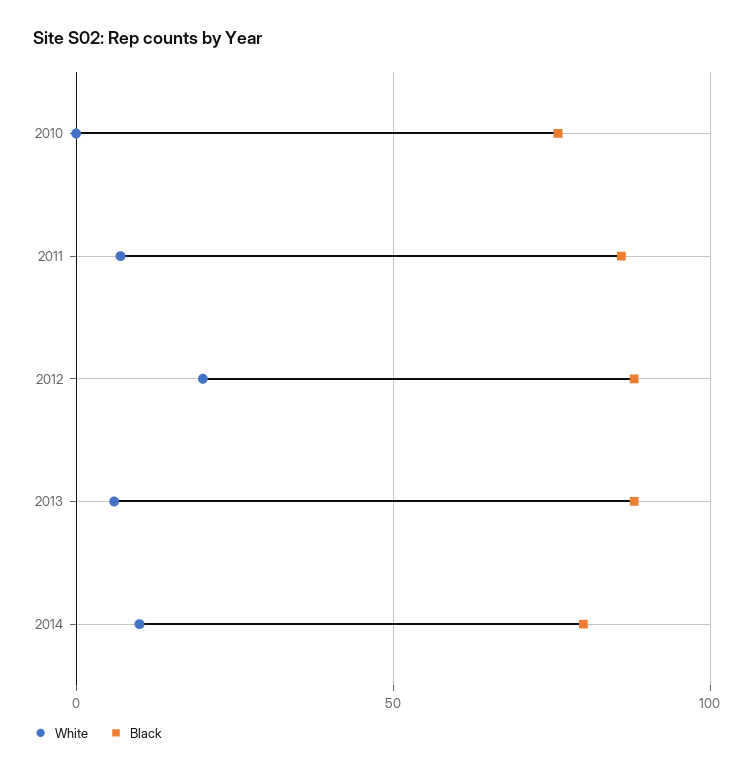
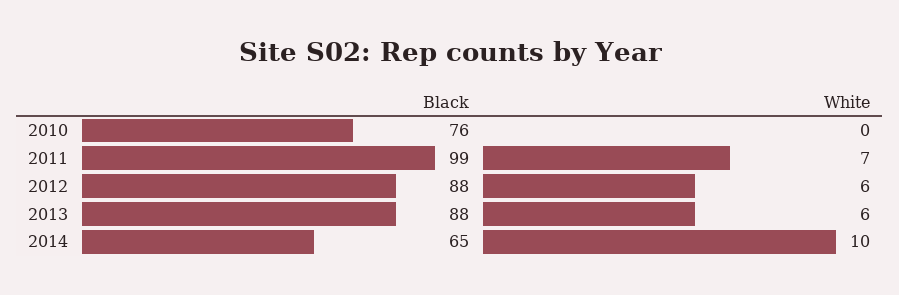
Black, 2011: 85 -> 99
White, 2012: 20 -> 6
Black, 2014: 80 -> 65

